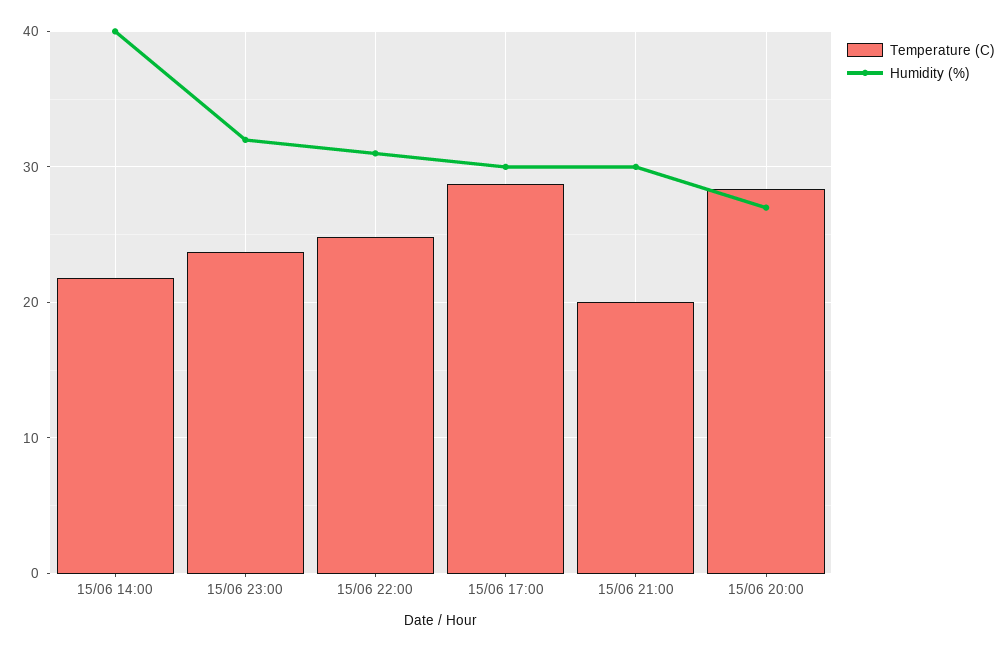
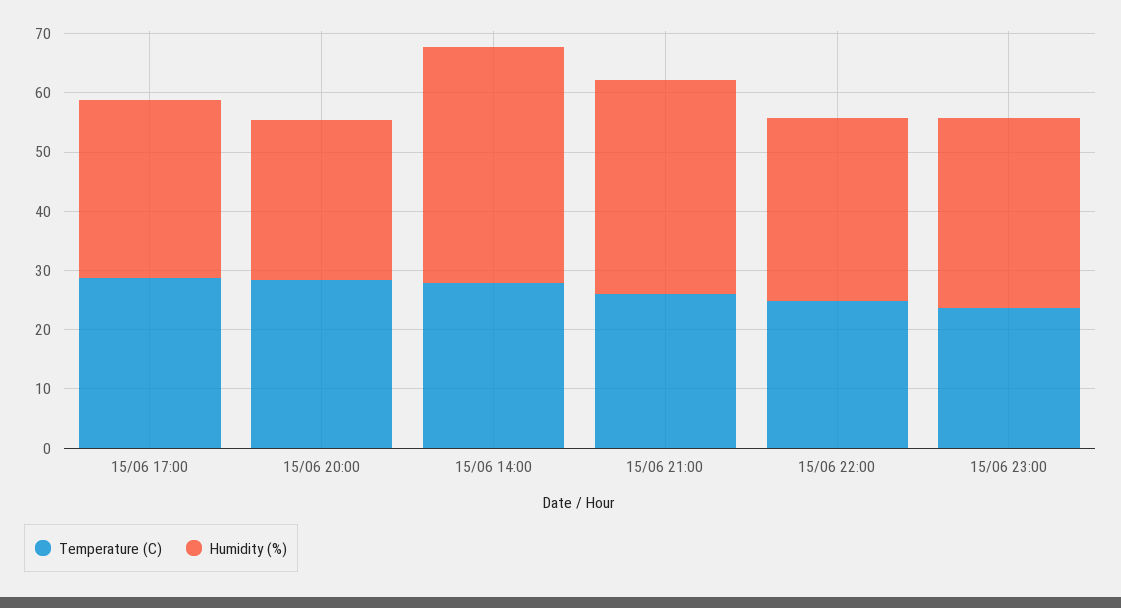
Temperature (C), 15/06 14:00: 22 -> 28
Temperature (C), 15/06 21:00: 20 -> 26
Humidity (%), 15/06 21:00: 30 -> 36

